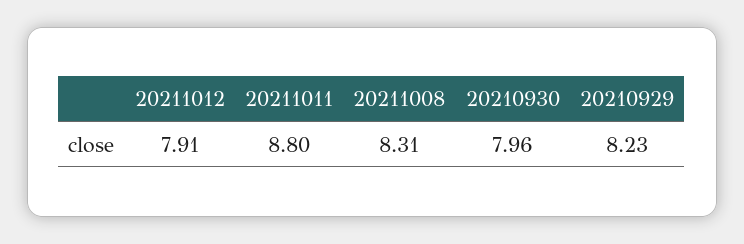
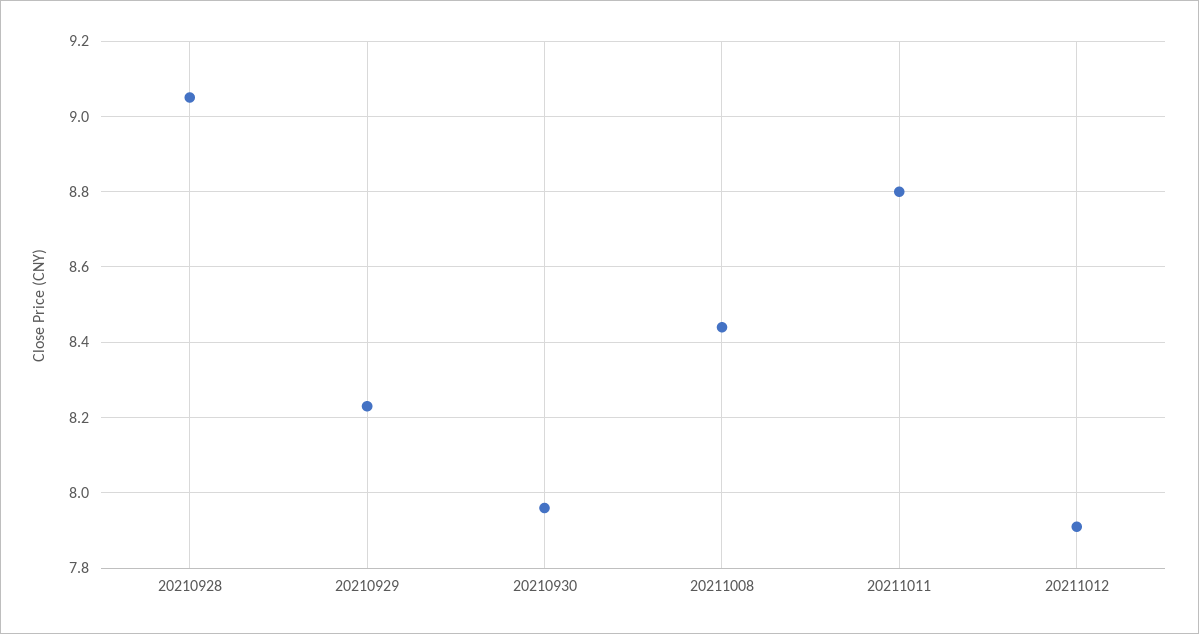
20211008: 8.31 -> 8.45
20210928: none -> 9.05

